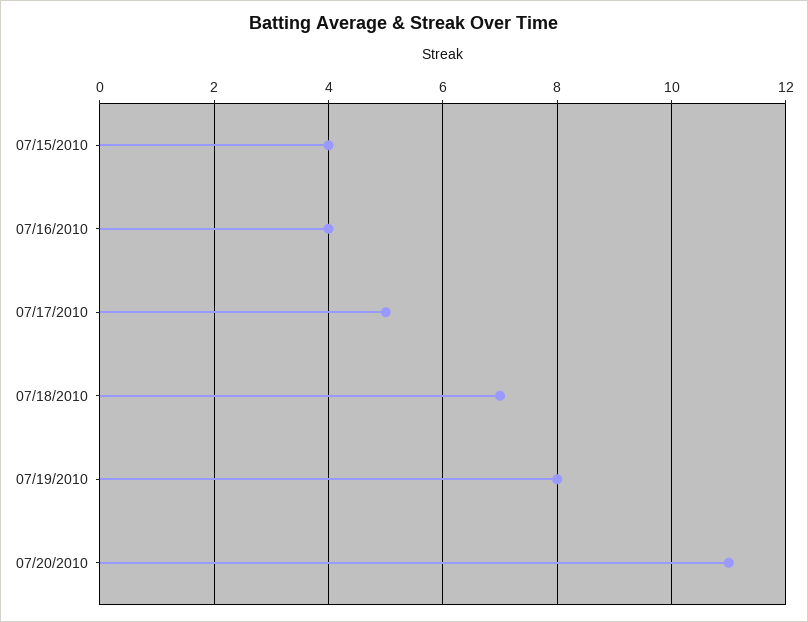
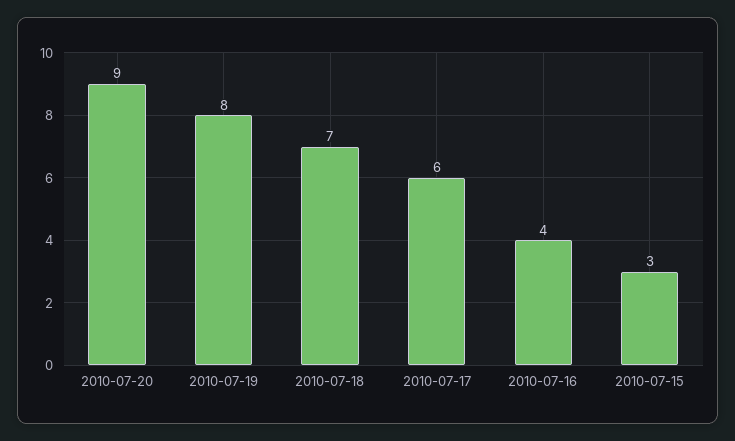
07/15/2010: 4 -> 3
07/17/2010: 5 -> 6
07/20/2010: 11 -> 9

